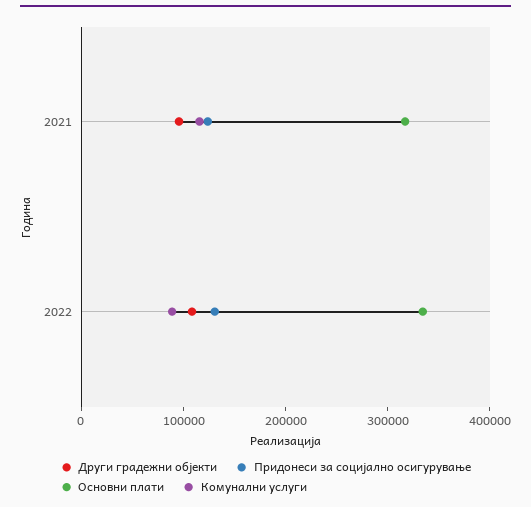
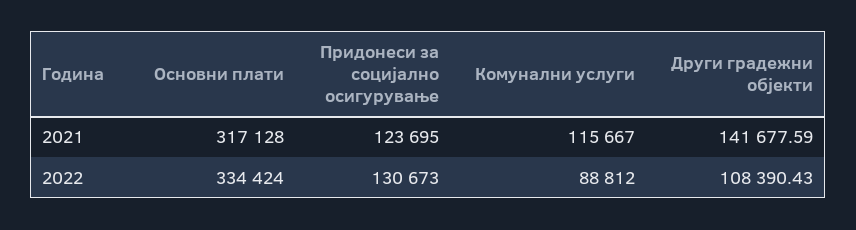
Други градежни објекти, 2021: 100000 -> 141677.59

